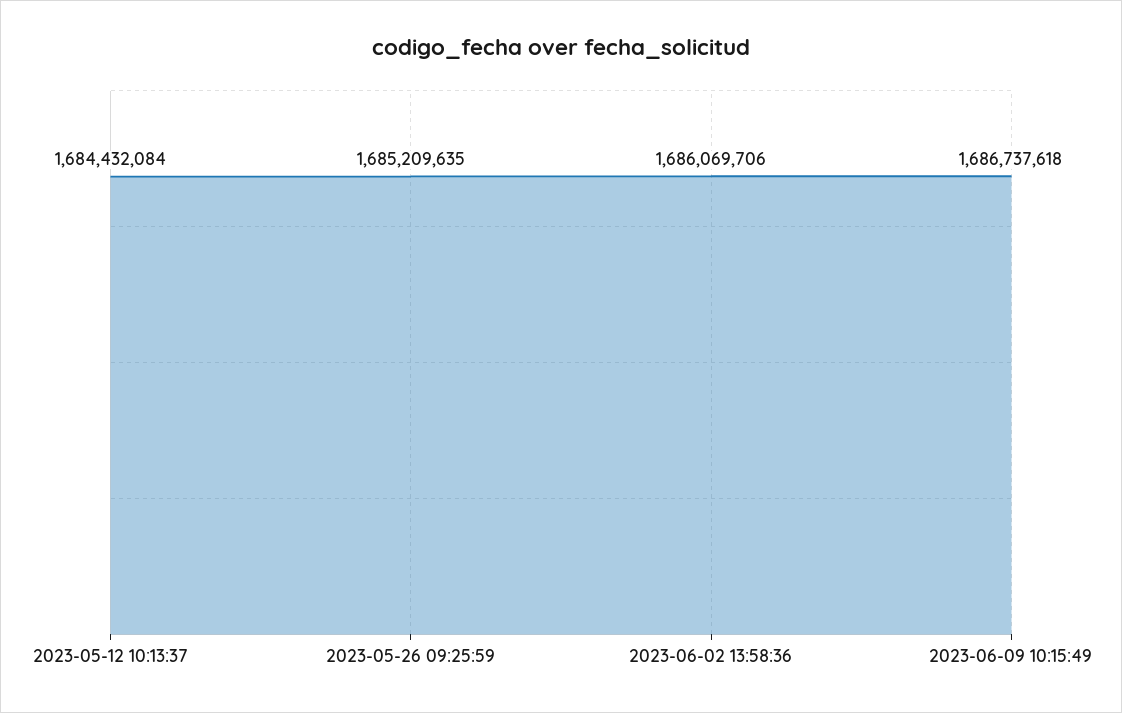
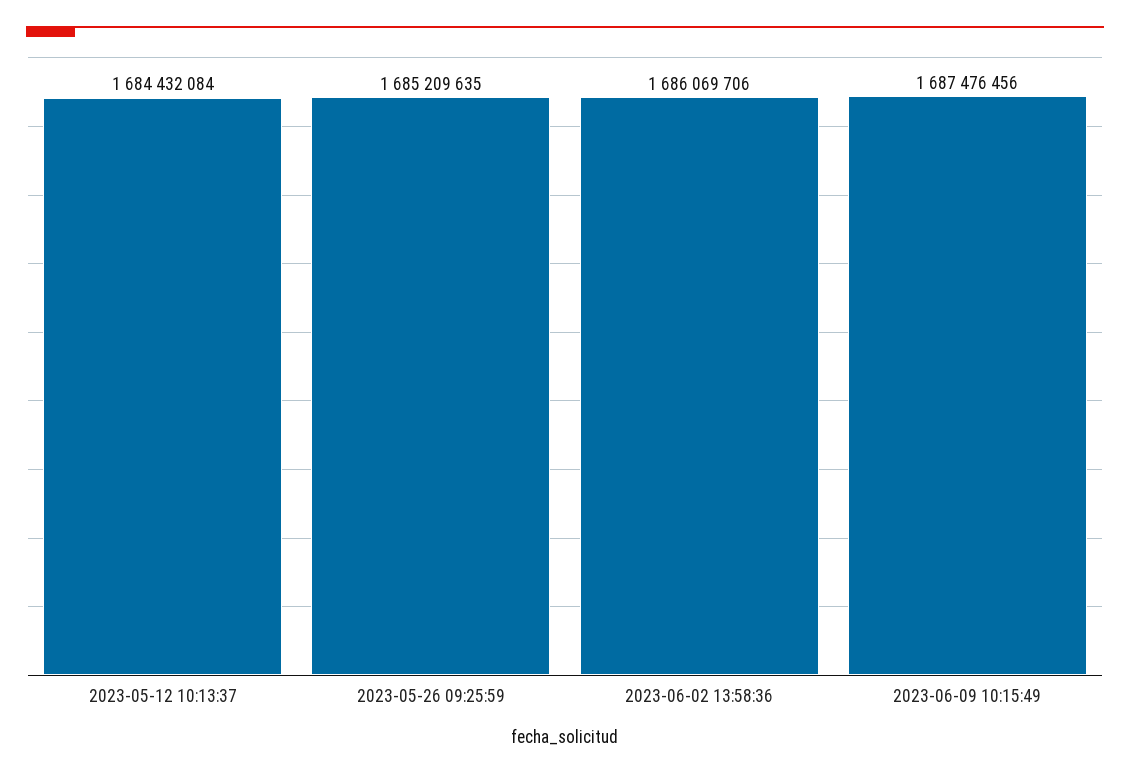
2023-06-09 10:15:49: 1686737618 -> 1687476456

